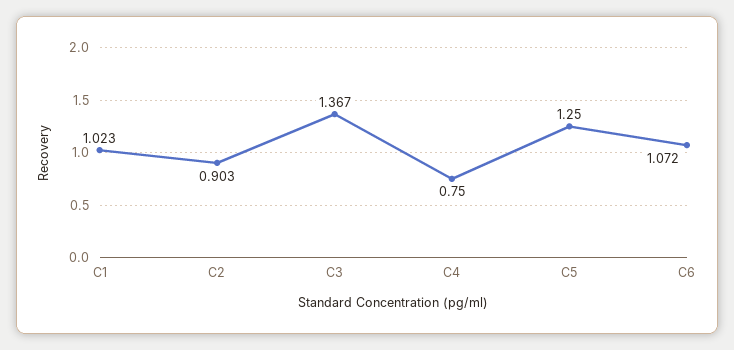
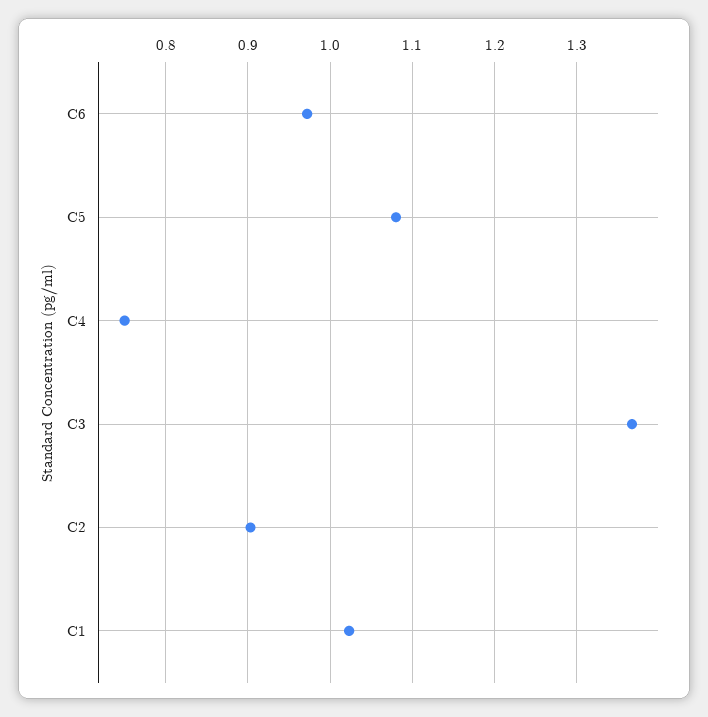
C5: 1.25 -> 1.08
C6: 1.072 -> 0.97

